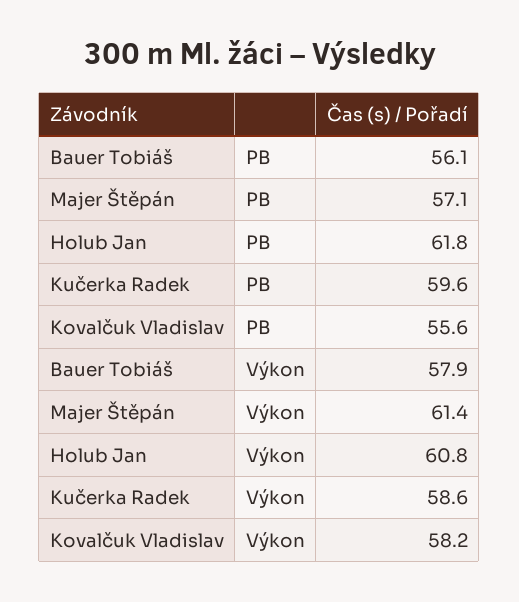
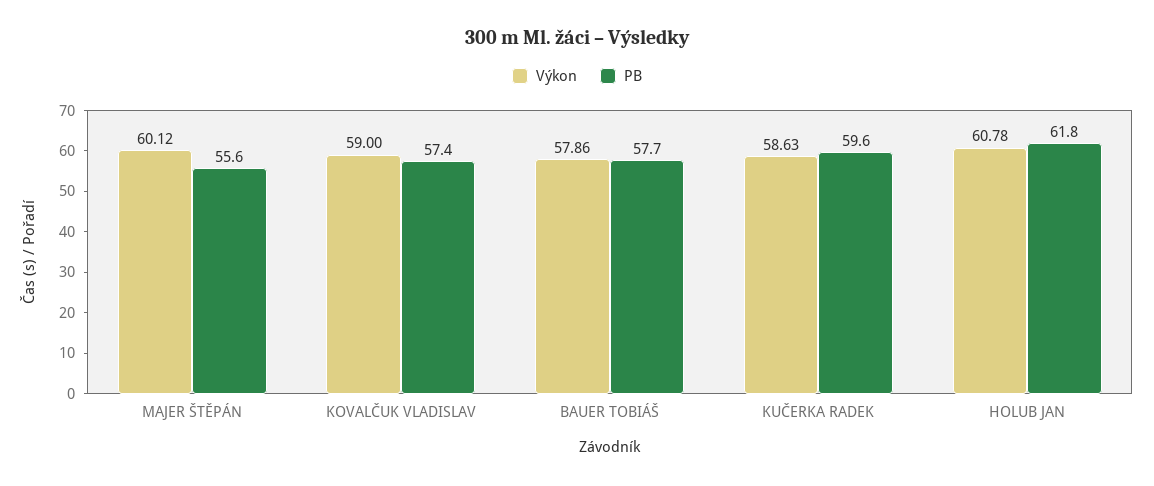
PB, Bauer Tobiáš: 56.1 -> 57.7
PB, Majer Štěpán: 57.1 -> 55.6
PB, Kovalčuk Vladislav: 55.6 -> 57.4
Výkon, Majer Štěpán: 61.4 -> 60.12
Výkon, Kovalčuk Vladislav: 58.2 -> 59

